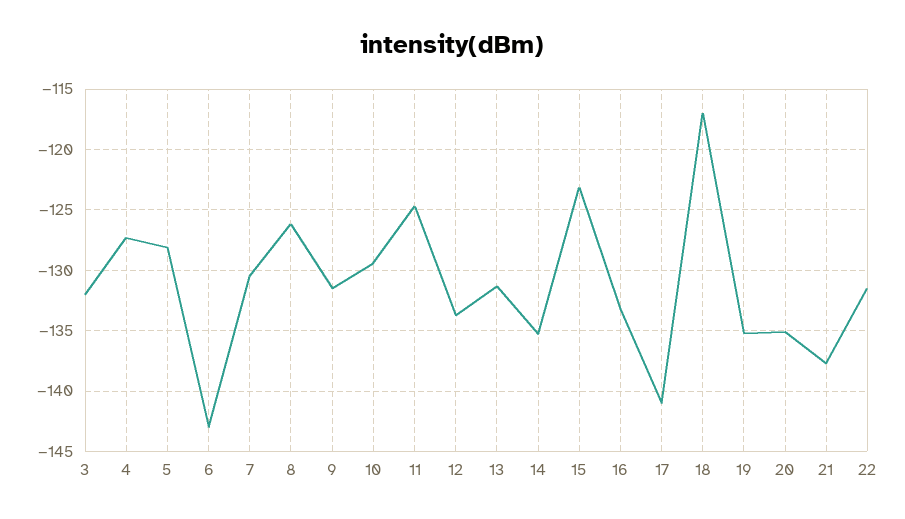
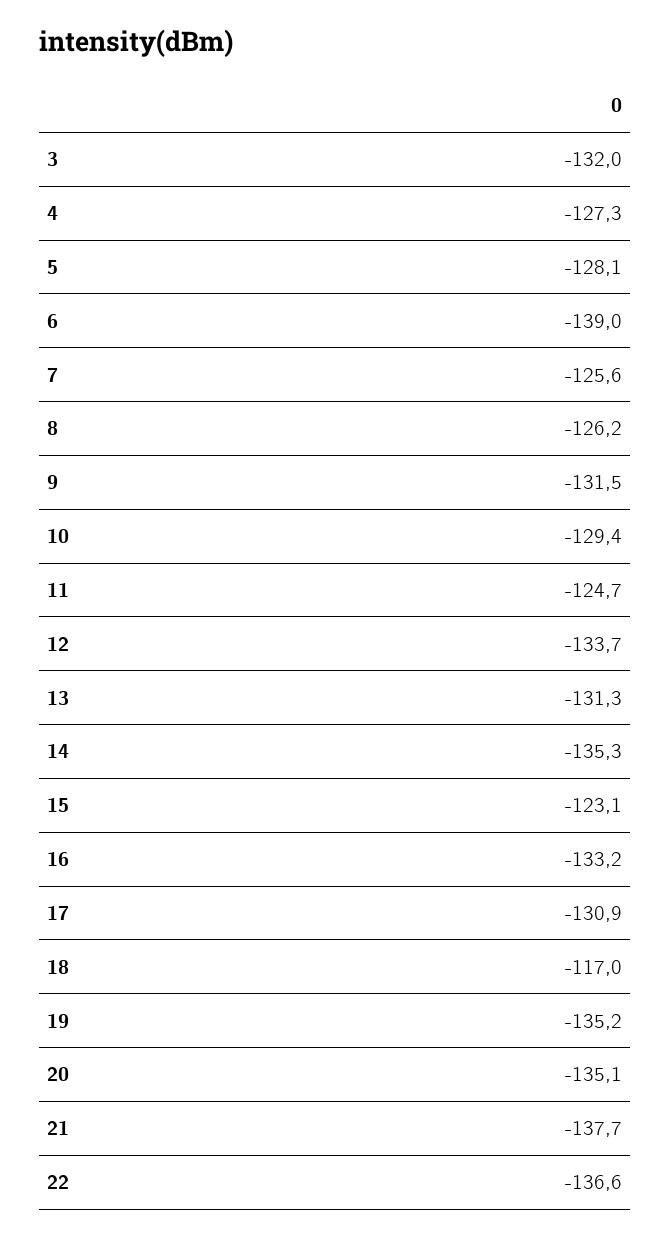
6: -143 -> -139
7: -130.5 -> -125.6
17: -141 -> -130.9
22: -131.5 -> -136.6

